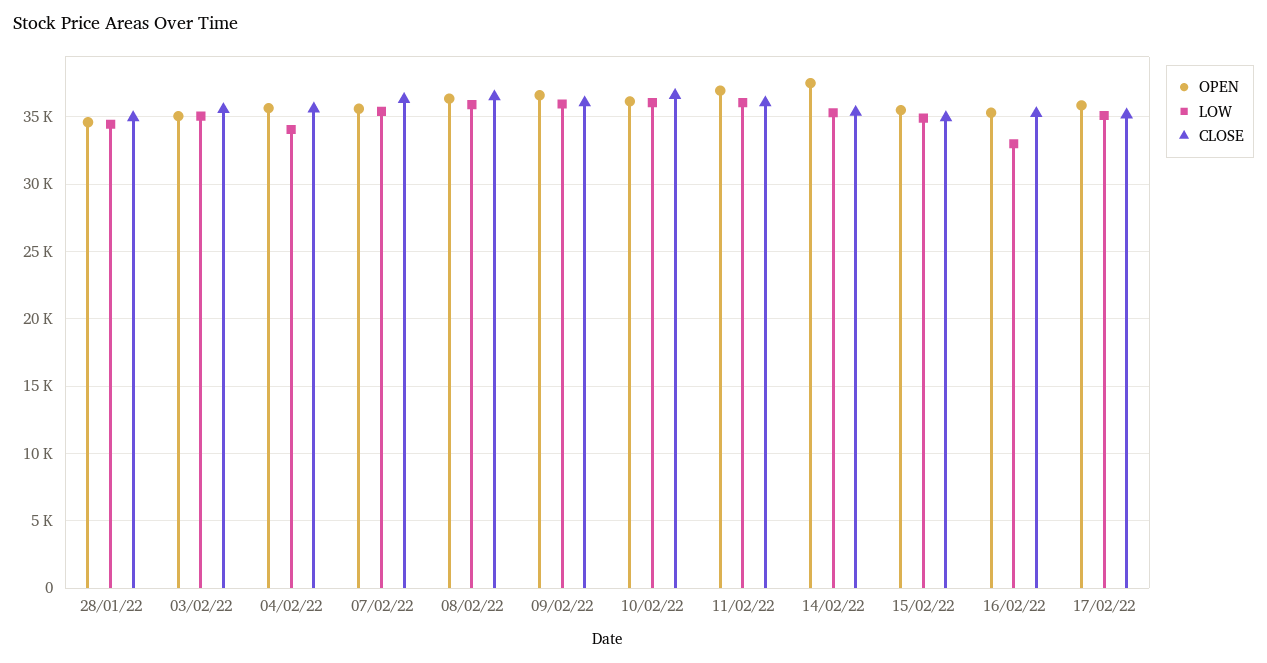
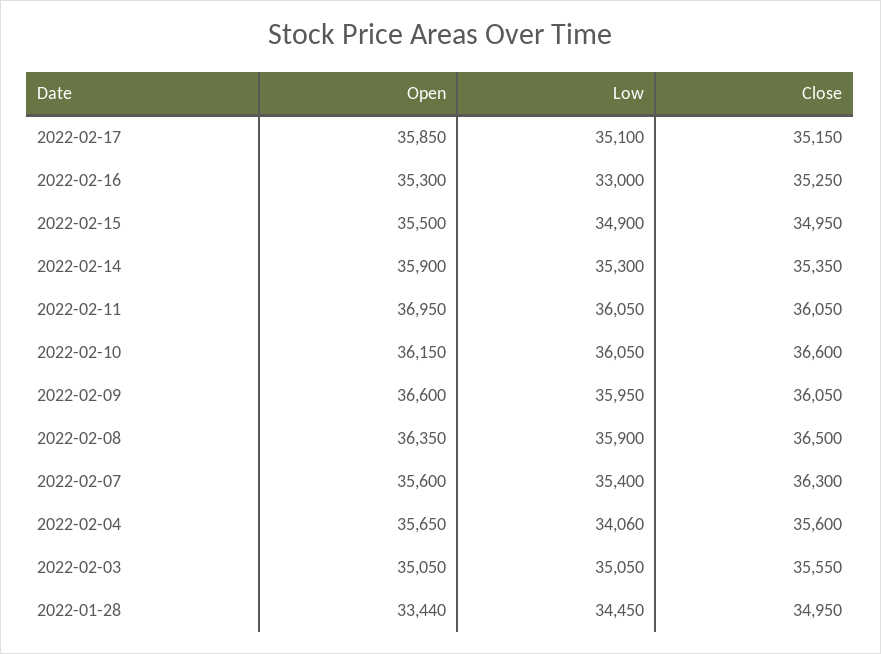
OPEN, 28/01/22: 34500 -> 33440
OPEN, 14/02/22: 37500 -> 35900

